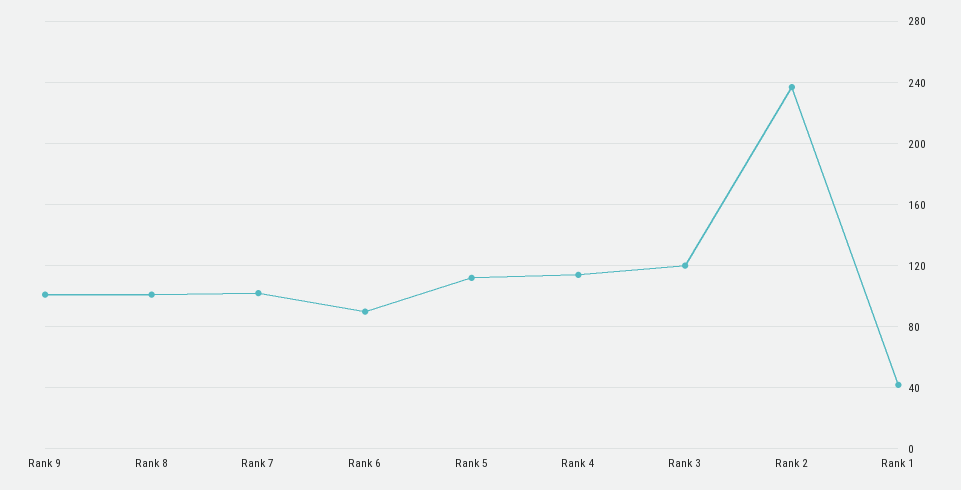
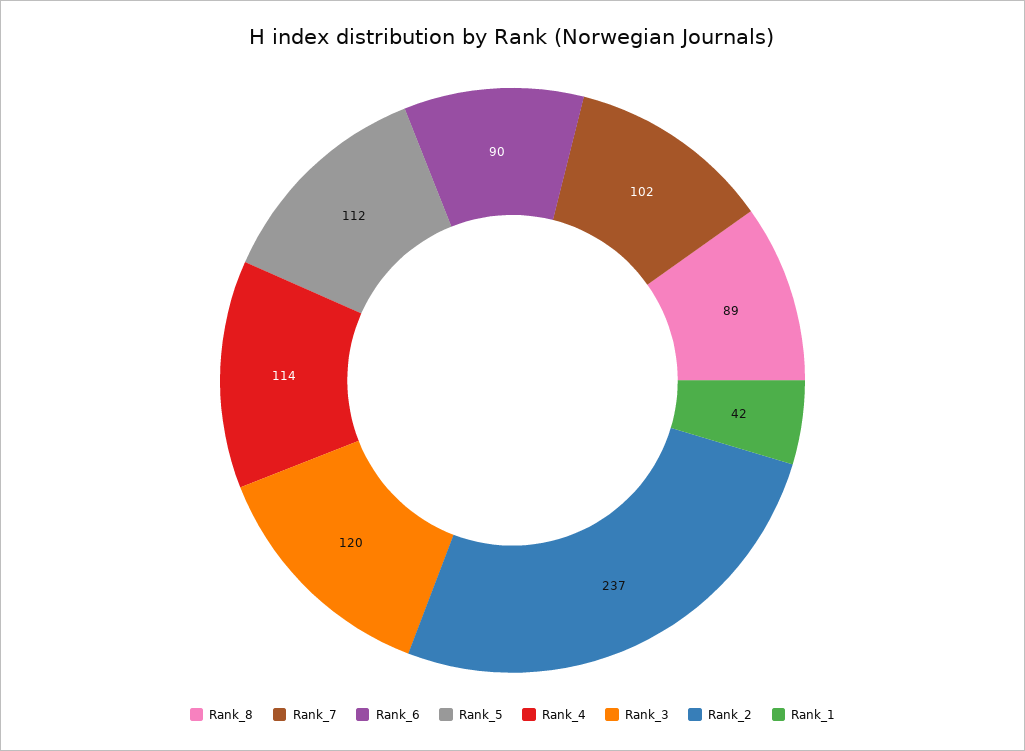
Rank 9: 100 -> none
Rank 8: 100 -> 89

